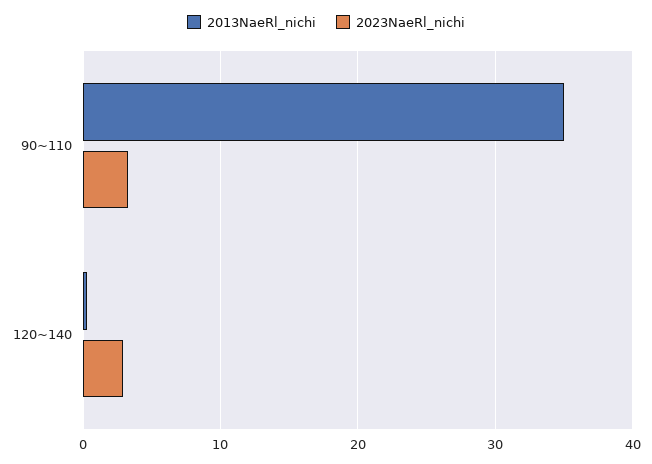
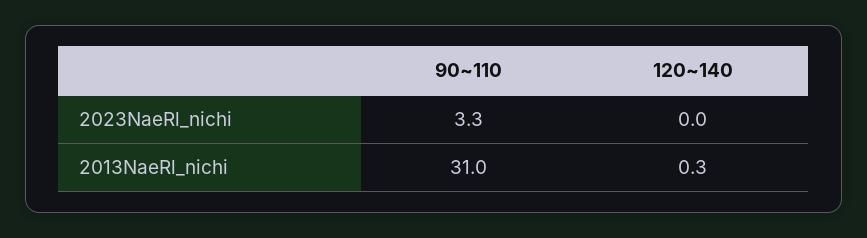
2013NaeRl_nichi, 90~110: 35 -> 31
2023NaeRl_nichi, 120~140: 3 -> 0

